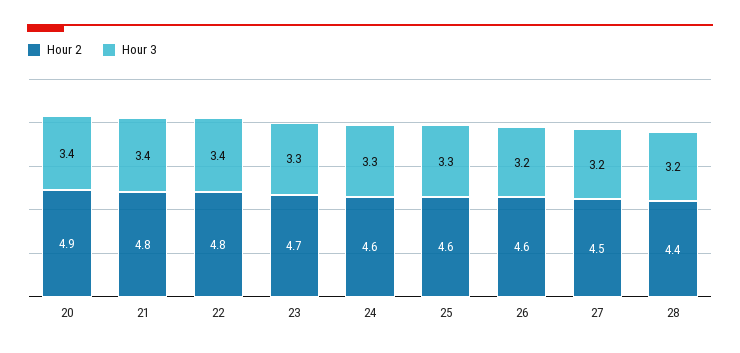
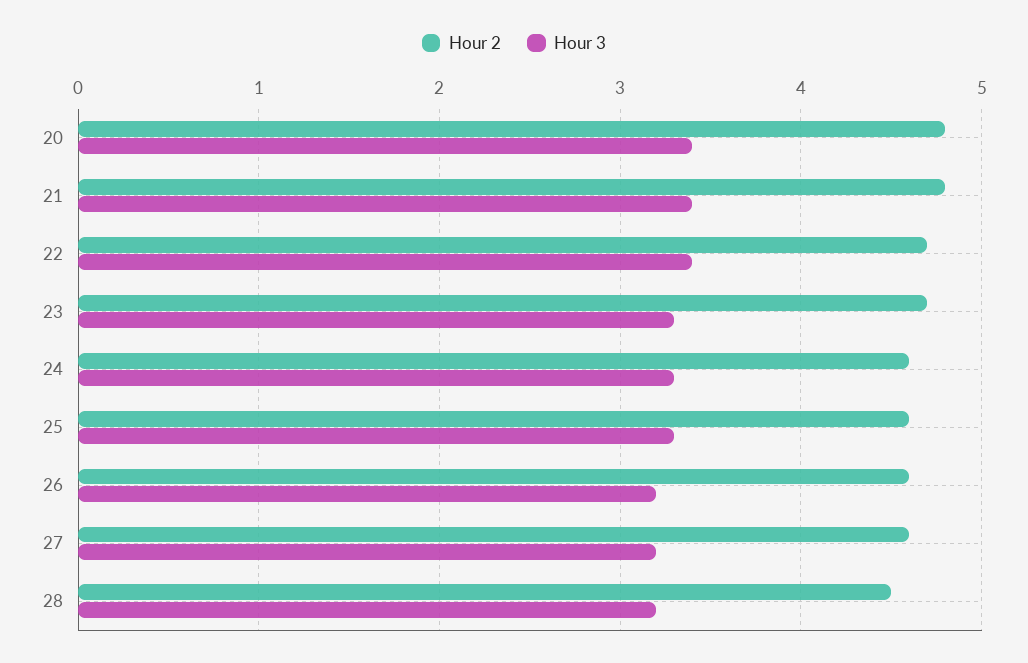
Hour 2, 20: 4.9 -> 4.8
Hour 2, 22: 4.8 -> 4.7
Hour 2, 27: 4.5 -> 4.6
Hour 2, 28: 4.4 -> 4.5

